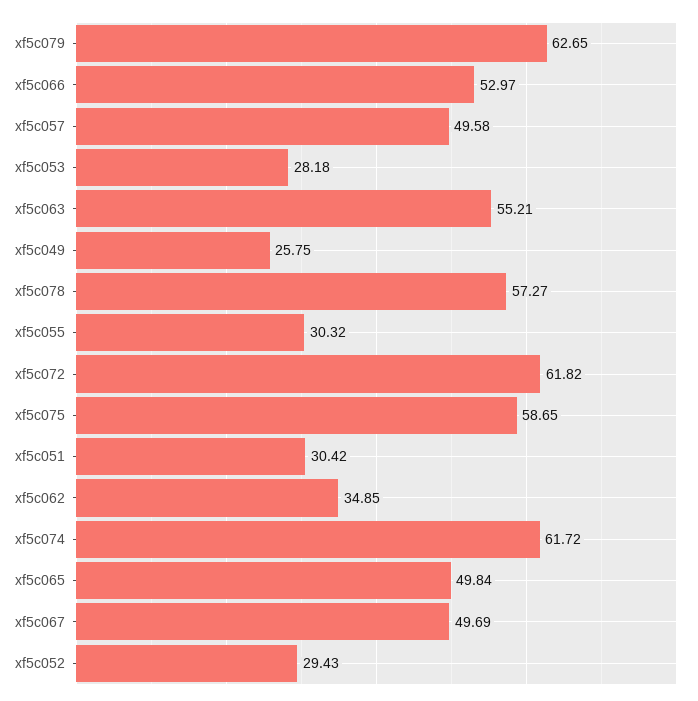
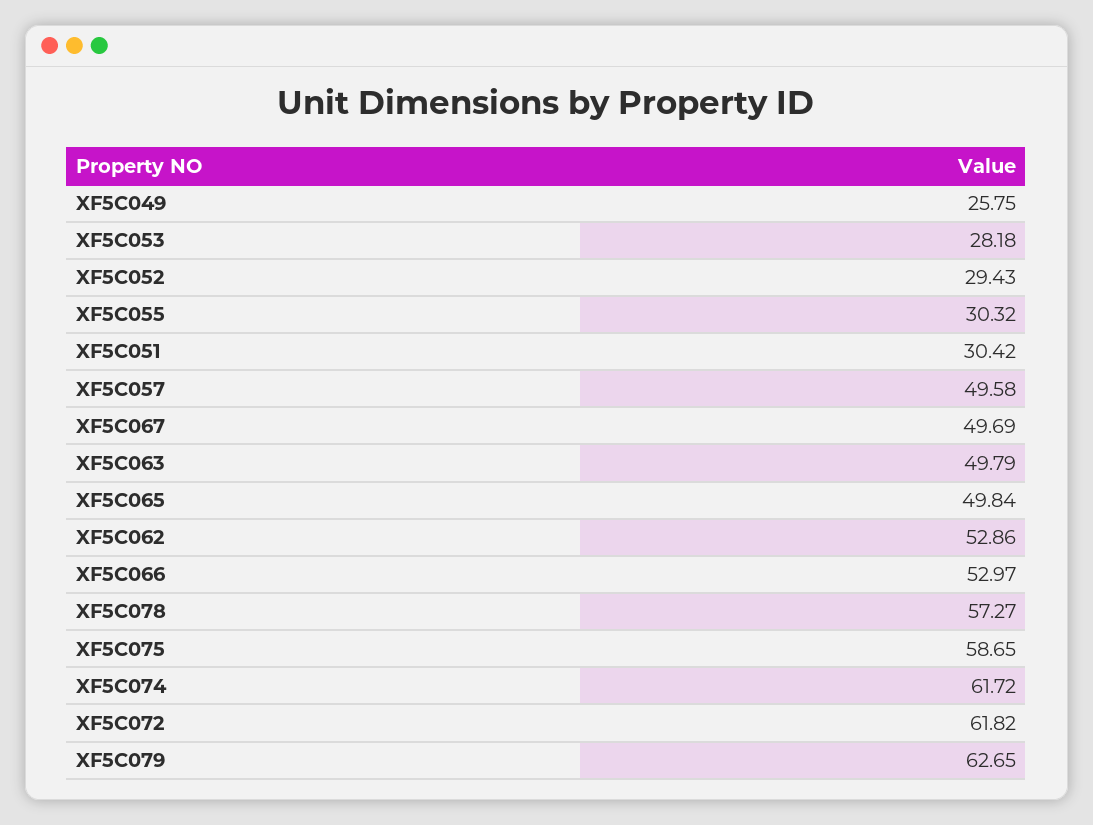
xf5c063: 55.21 -> 49.79
xf5c062: 34.85 -> 52.86

